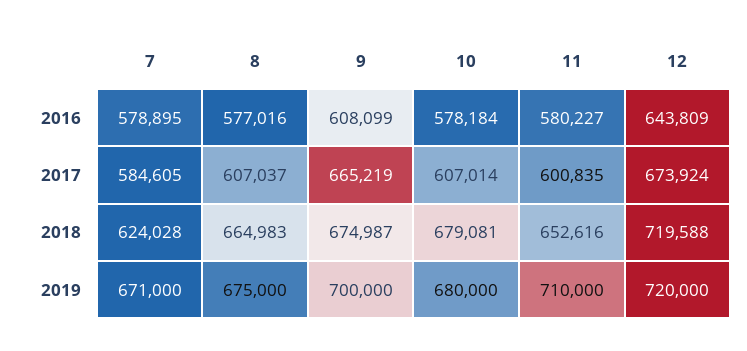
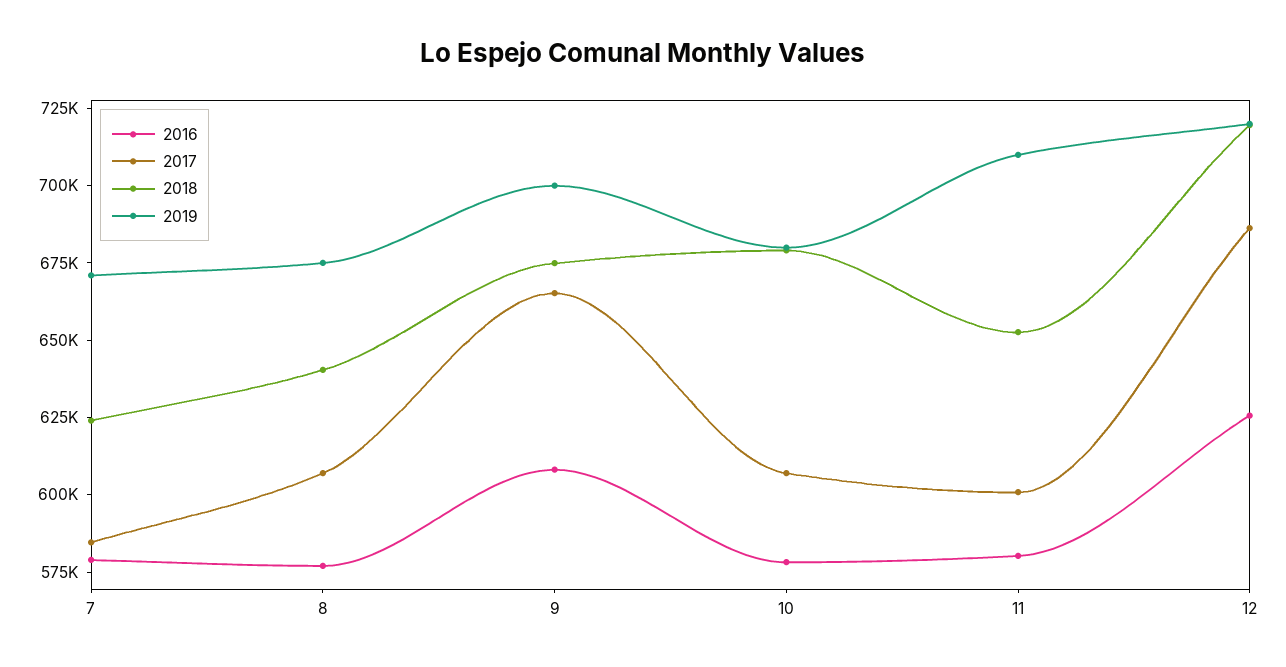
2016, 12: 643809 -> 625000
2017, 12: 673924 -> 685000
2018, 8: 664983 -> 640000

